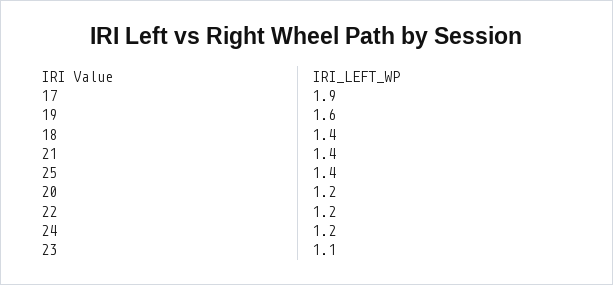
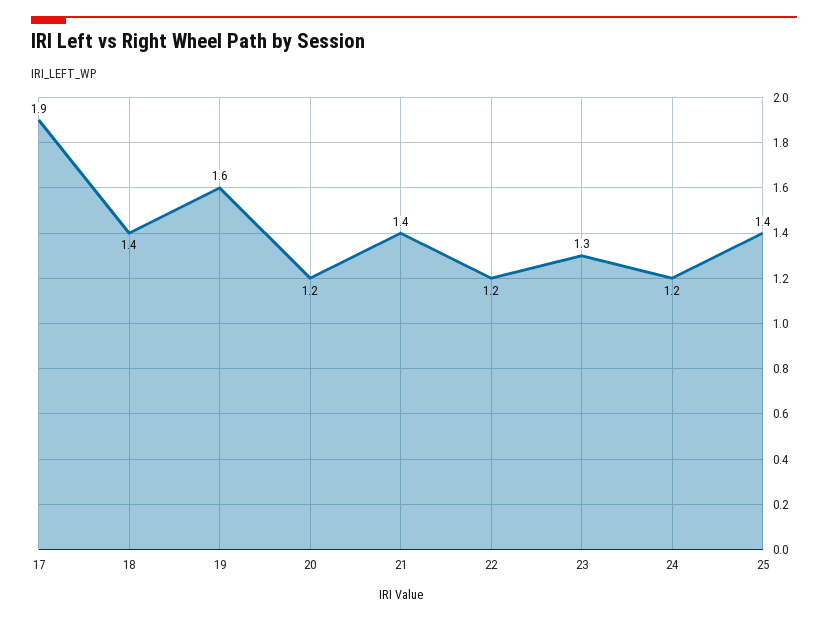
23: 1.1 -> 1.3

